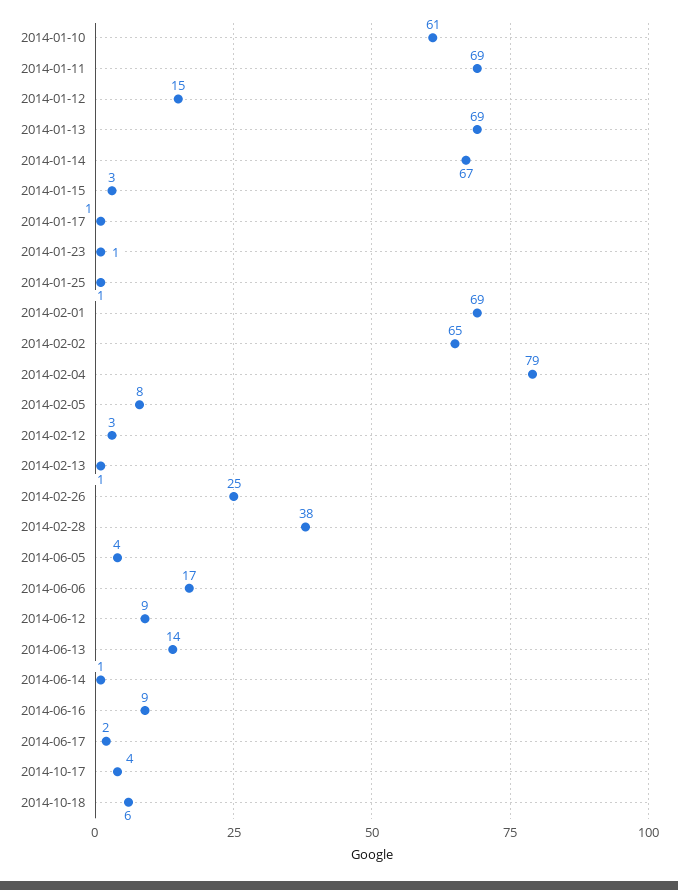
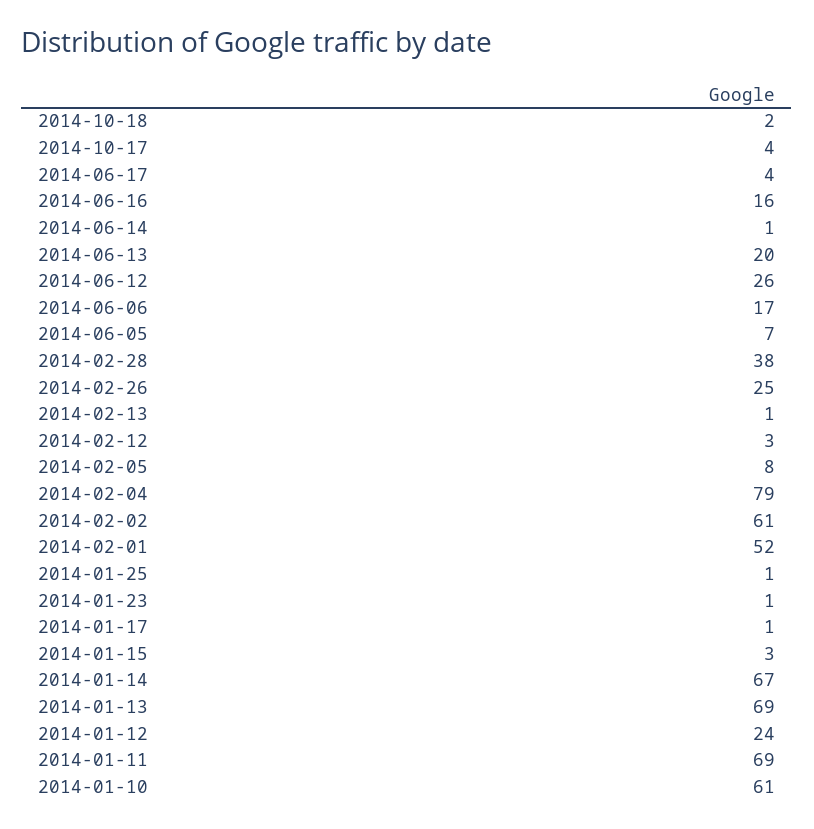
2014-01-12: 15 -> 24
2014-02-01: 69 -> 52
2014-02-02: 65 -> 61
2014-06-05: 4 -> 7
2014-06-12: 9 -> 26
2014-06-13: 14 -> 20
2014-06-16: 9 -> 16
2014-06-17: 2 -> 4
2014-10-18: 6 -> 2

